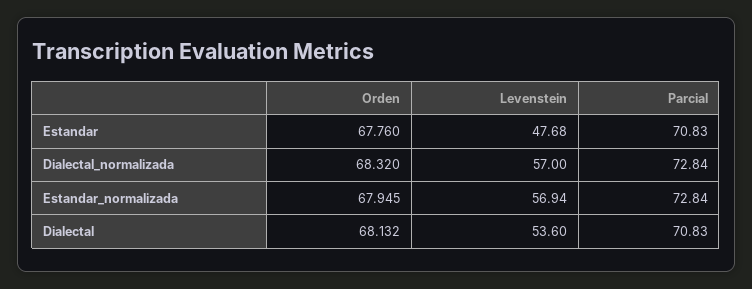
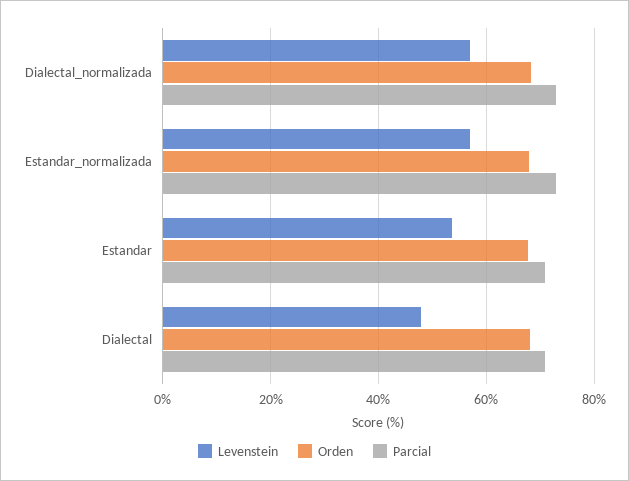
Levenstein, Estandar: 47.68 -> 54
Levenstein, Dialectal: 53.6 -> 48

